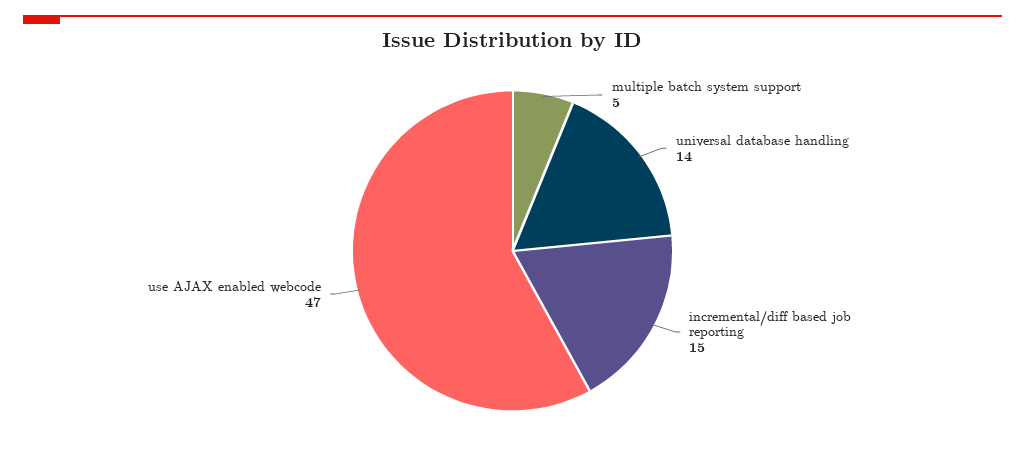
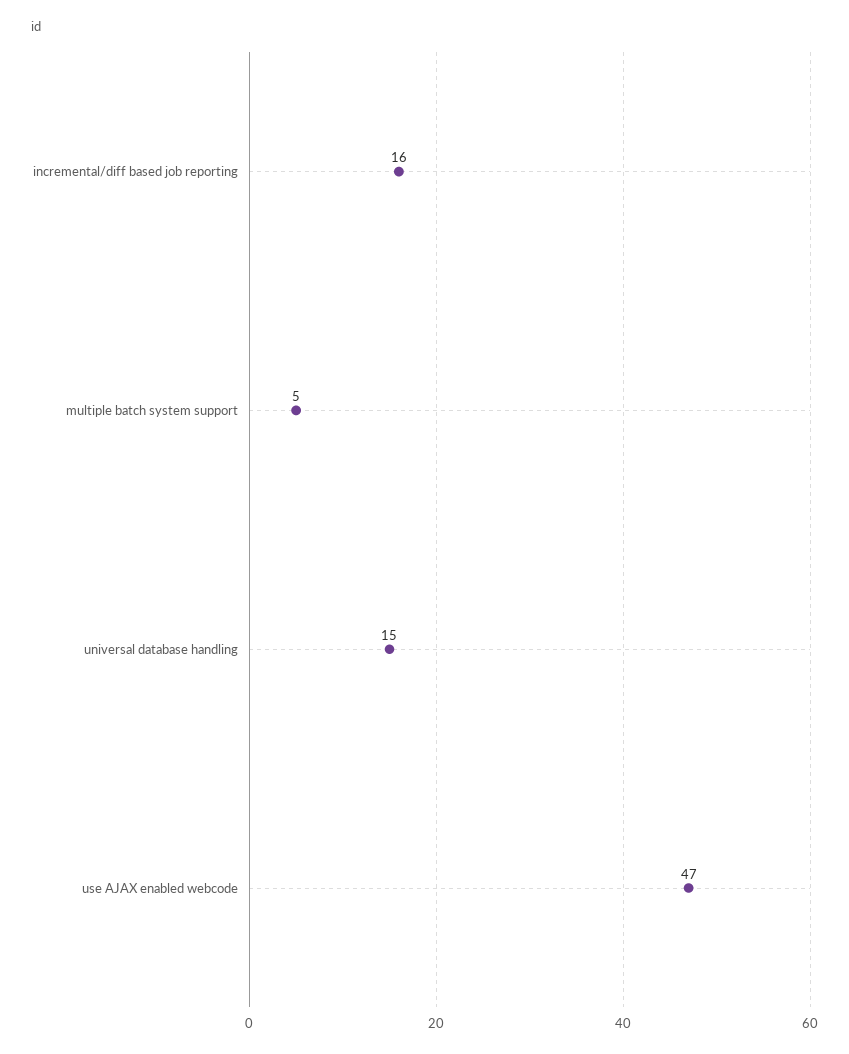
universal database handling: 14 -> 15
incremental/diff based job reporting: 15 -> 16

